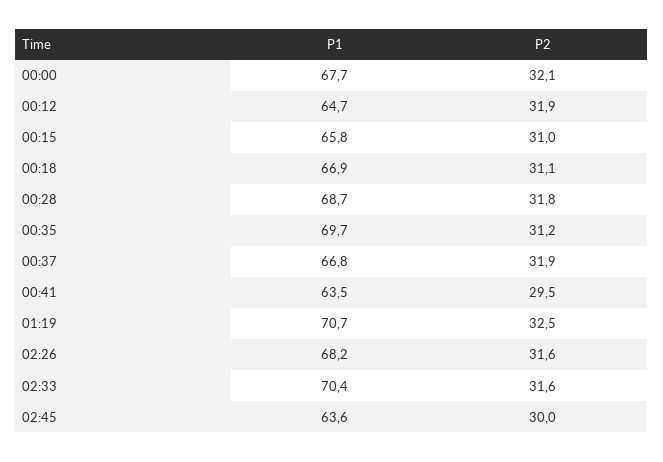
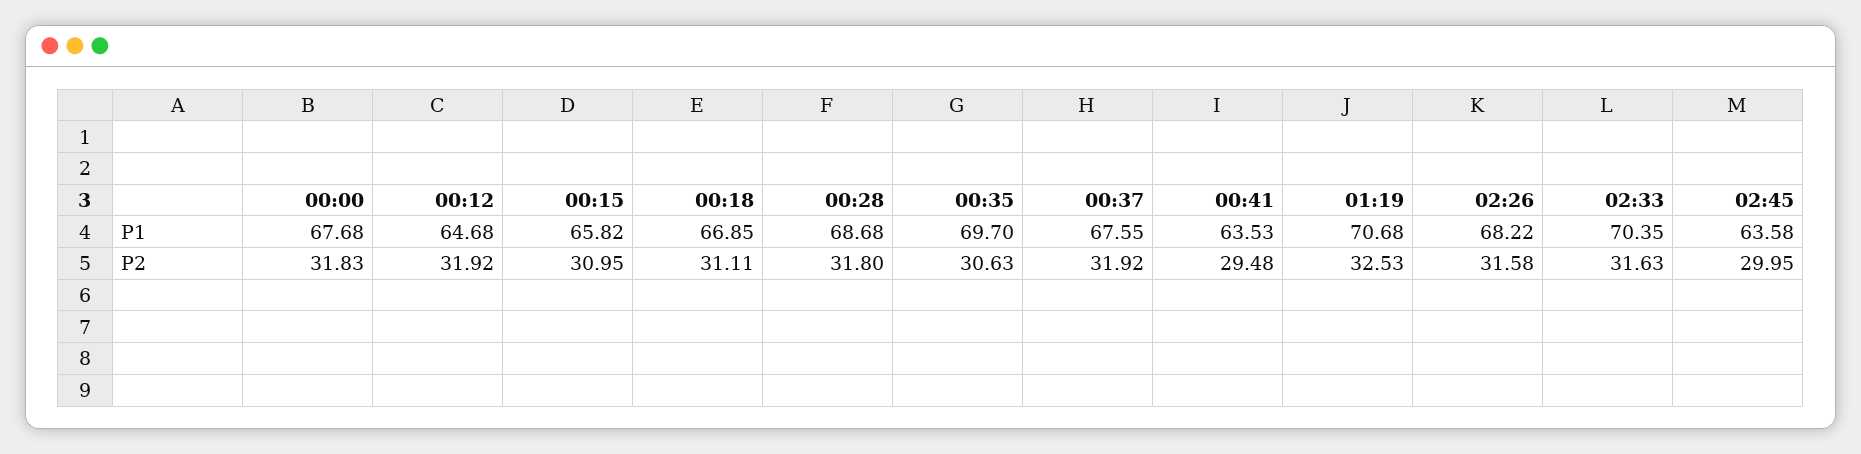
P2, 00:00: 32.1 -> 31.83
P2, 00:35: 31.2 -> 30.63
P1, 00:37: 66.8 -> 67.55

